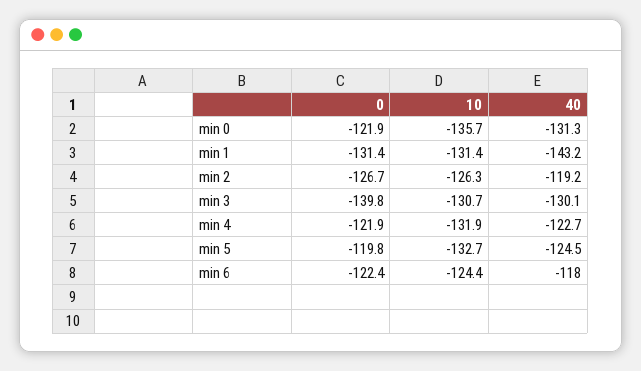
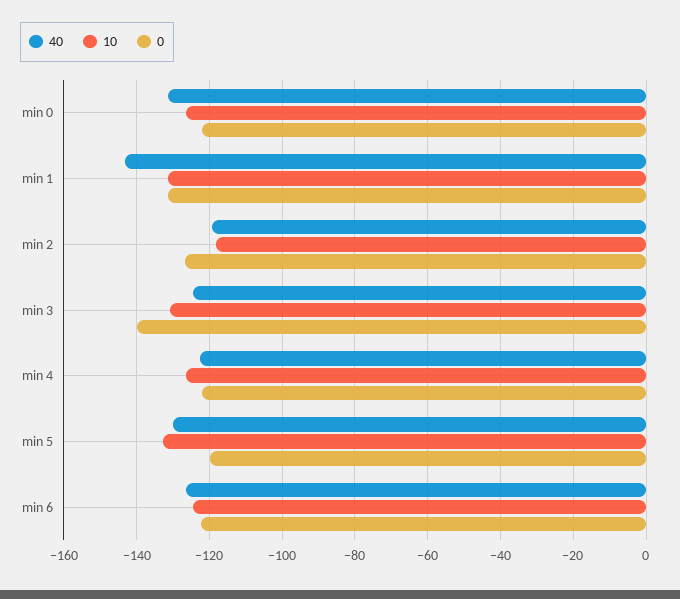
10, min 0: -135.7 -> -126
10, min 2: -126.3 -> -118
40, min 3: -130.1 -> -124
10, min 4: -131.9 -> -126
40, min 5: -124.5 -> -130
40, min 6: -118 -> -126

